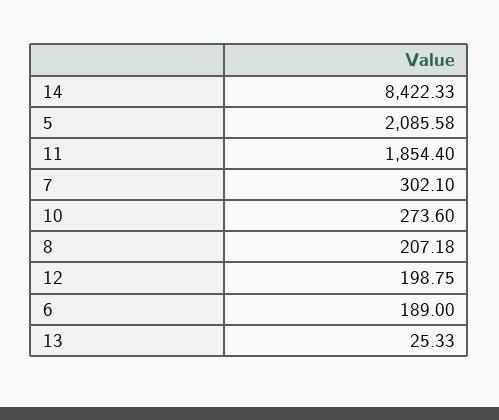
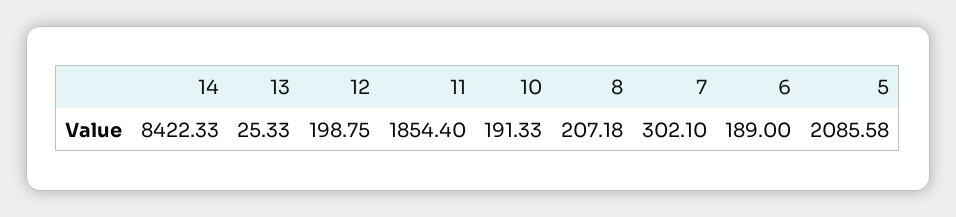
10: 273.6 -> 191.33

